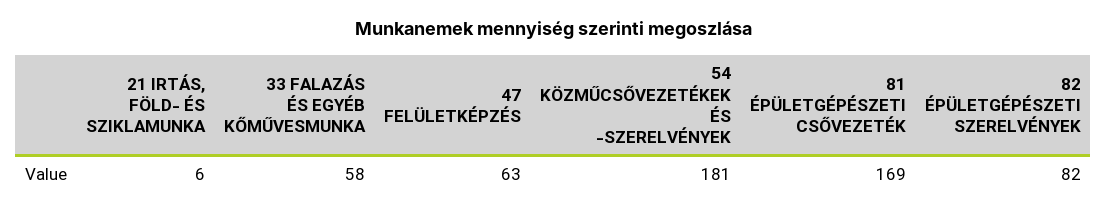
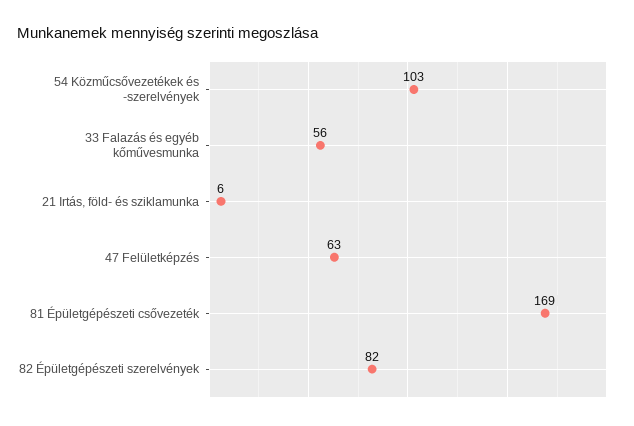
33 FALAZÁS ÉS EGYÉB KŐMŰVESMUNKA: 58 -> 56
54 KÖZMŰCSŐVEZETÉKEK ÉS -SZERELVÉNYEK: 181 -> 103

